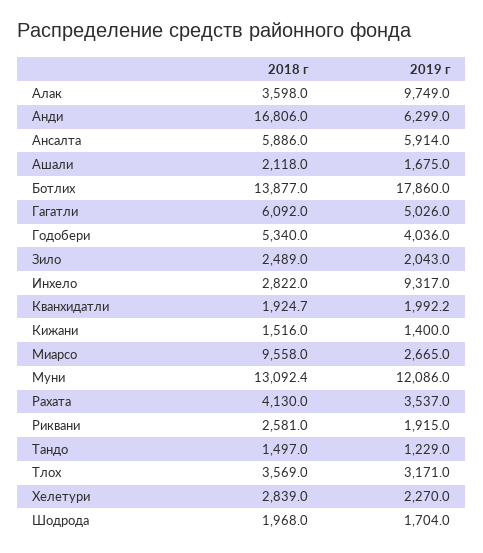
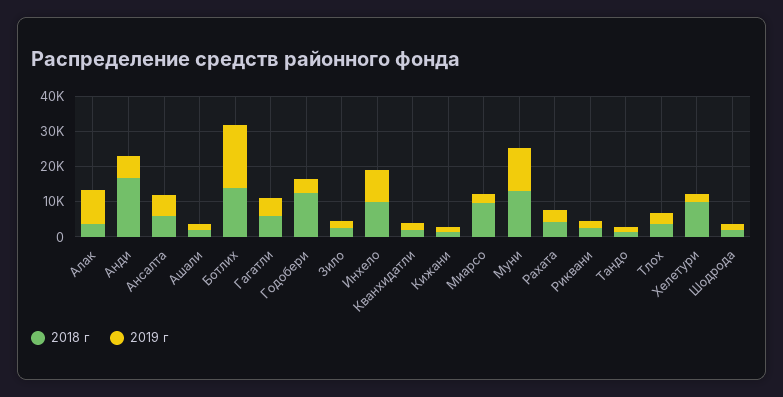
2018 г, Годобери: 5340 -> 12500
2018 г, Инхело: 2822 -> 10000
2018 г, Хелетури: 2839 -> 10000

